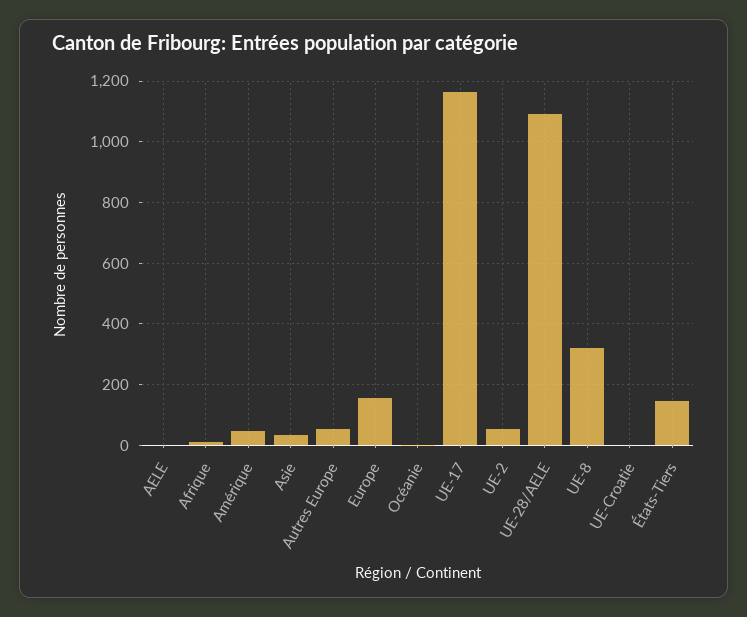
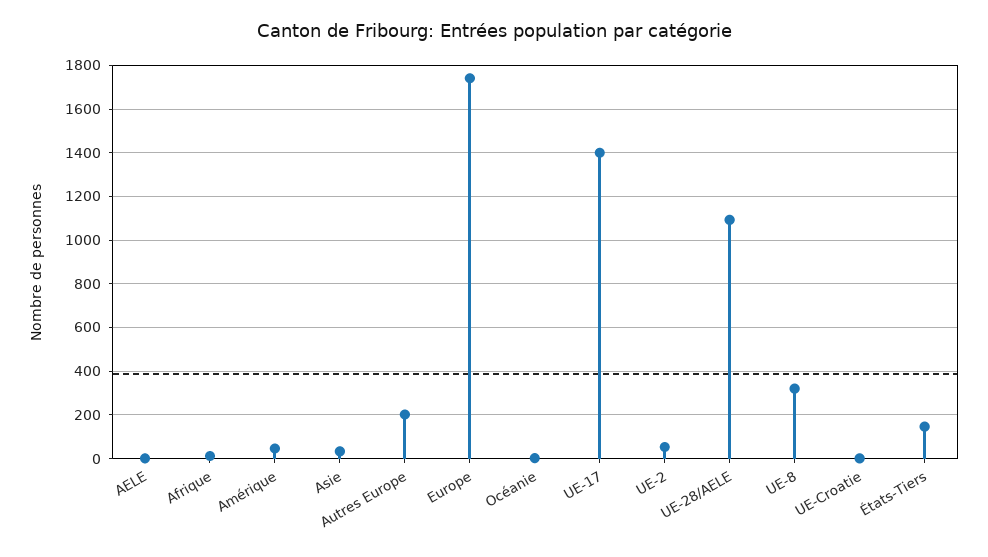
Autres Europe: 60 -> 200
Europe: 160 -> 1750
UE-17: 1160 -> 1400

